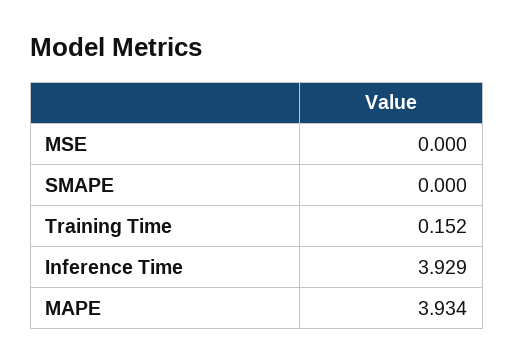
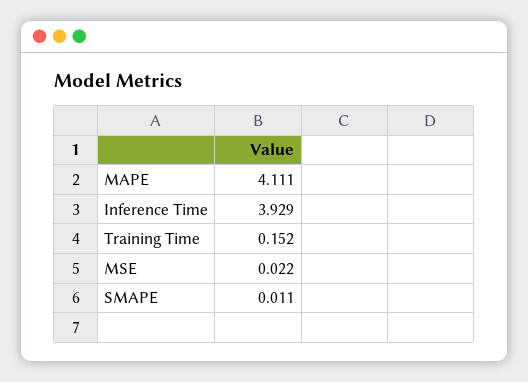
MSE: 0 -> 0.022
SMAPE: 0 -> 0.011
MAPE: 3.934 -> 4.111

